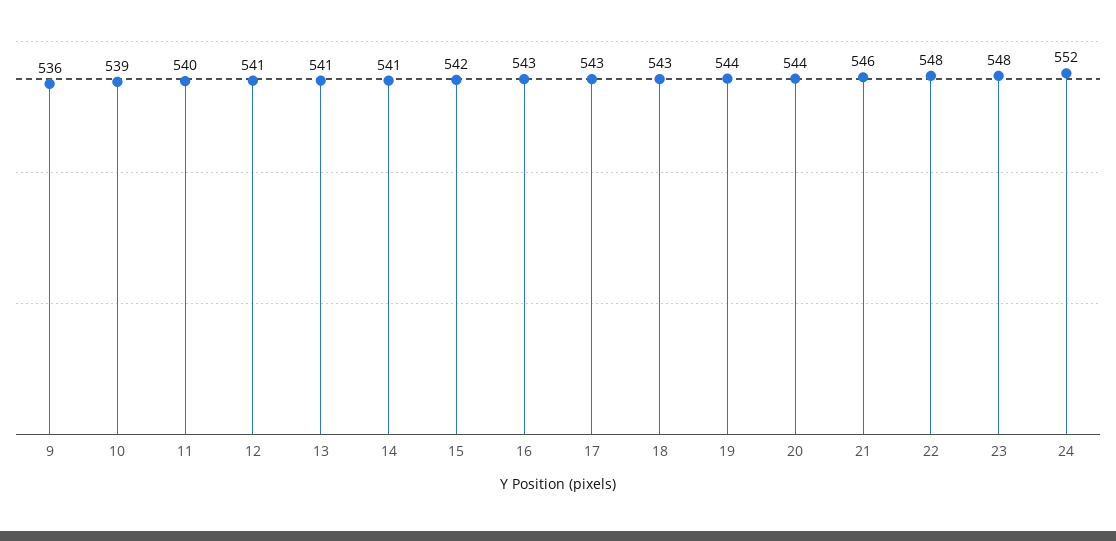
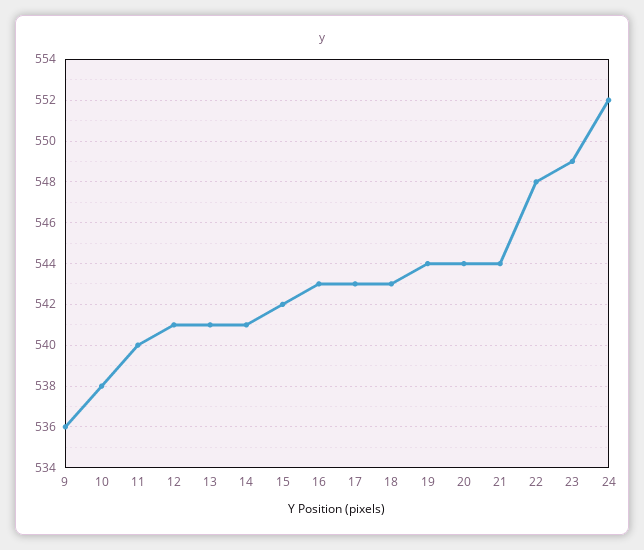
10: 539 -> 538
21: 546 -> 544
23: 548 -> 549

